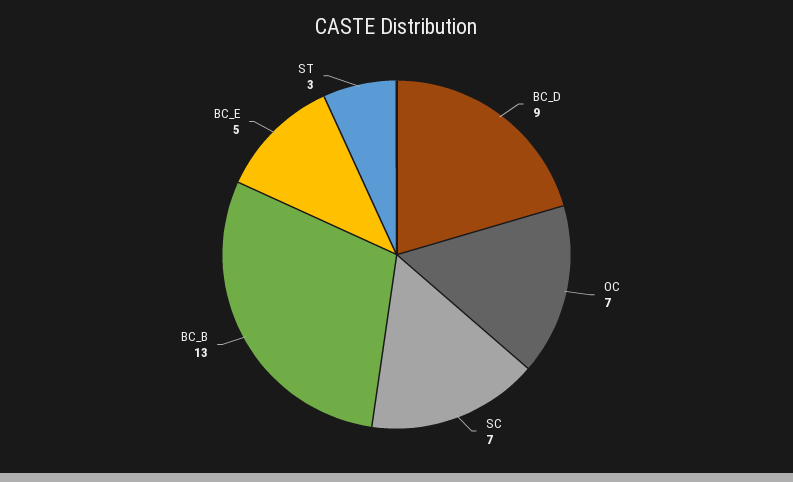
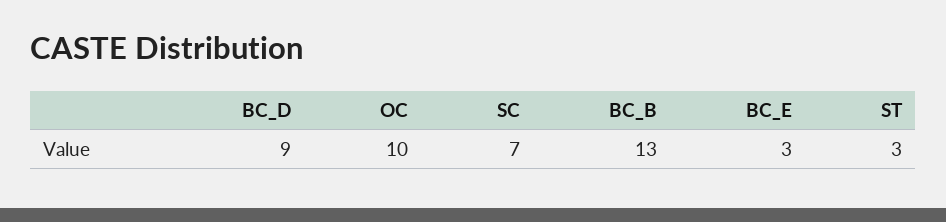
OC: 7 -> 10
BC_E: 5 -> 3

